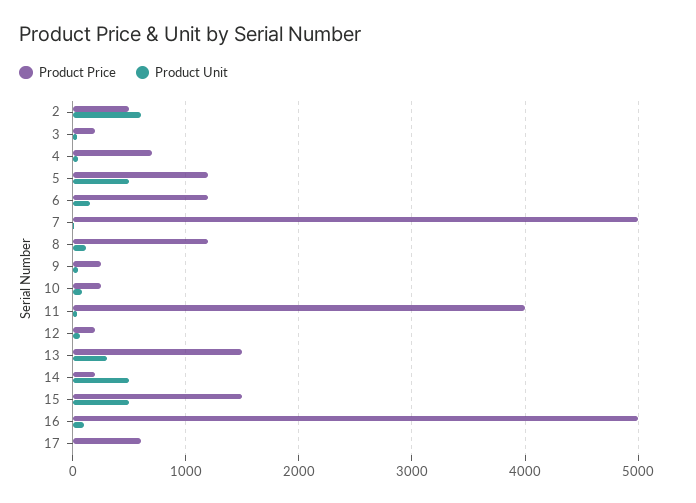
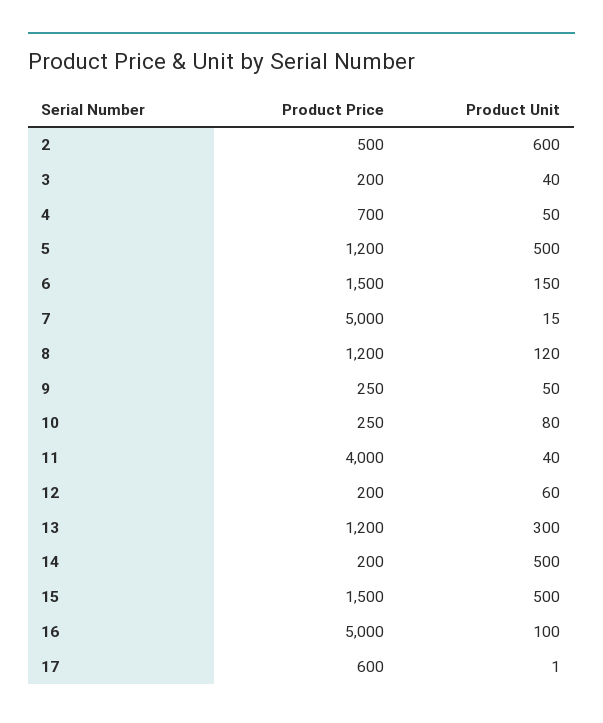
Product Price, 6: 1200 -> 1500
Product Price, 13: 1500 -> 1200

